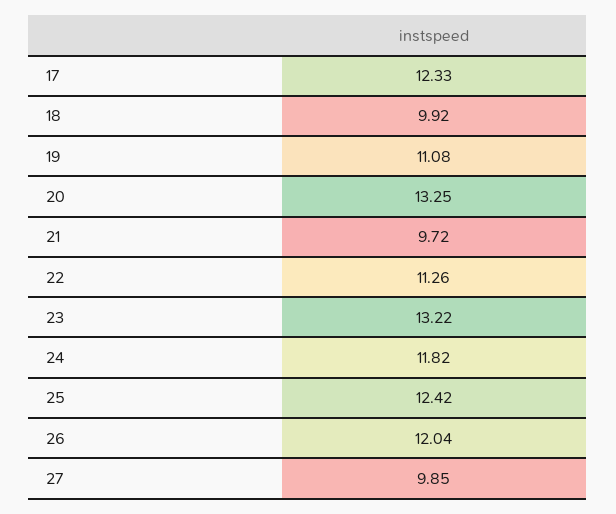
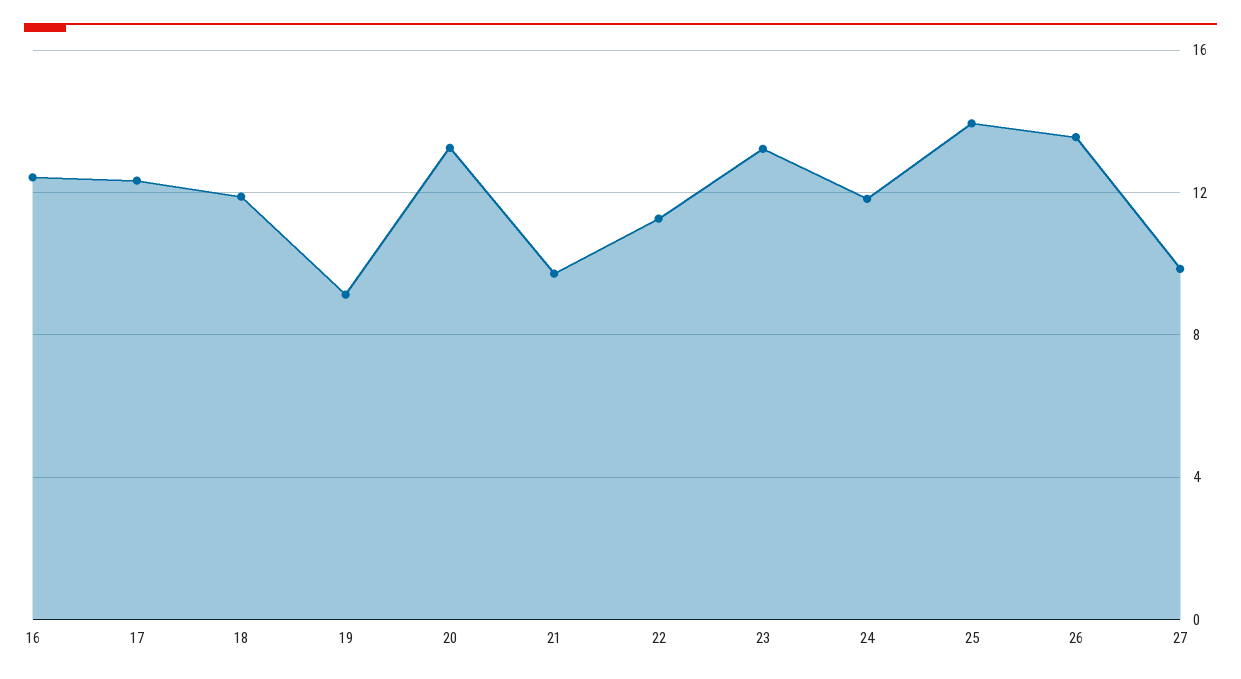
18: 9.92 -> 12
19: 11.08 -> 9
25: 12.42 -> 14
26: 12.04 -> 13.5
16: none -> 12.5

